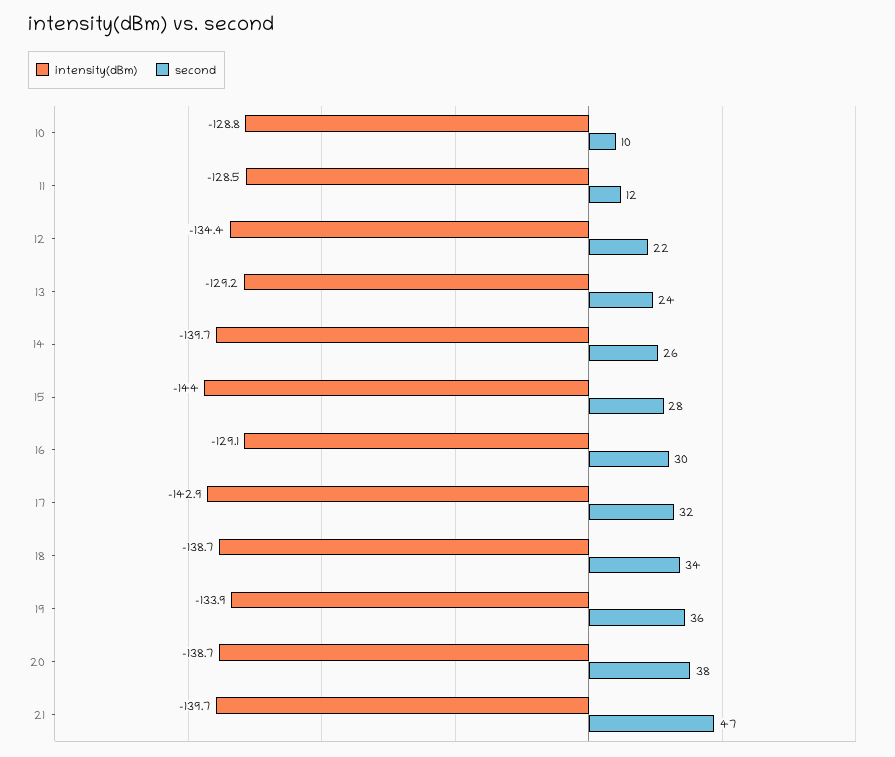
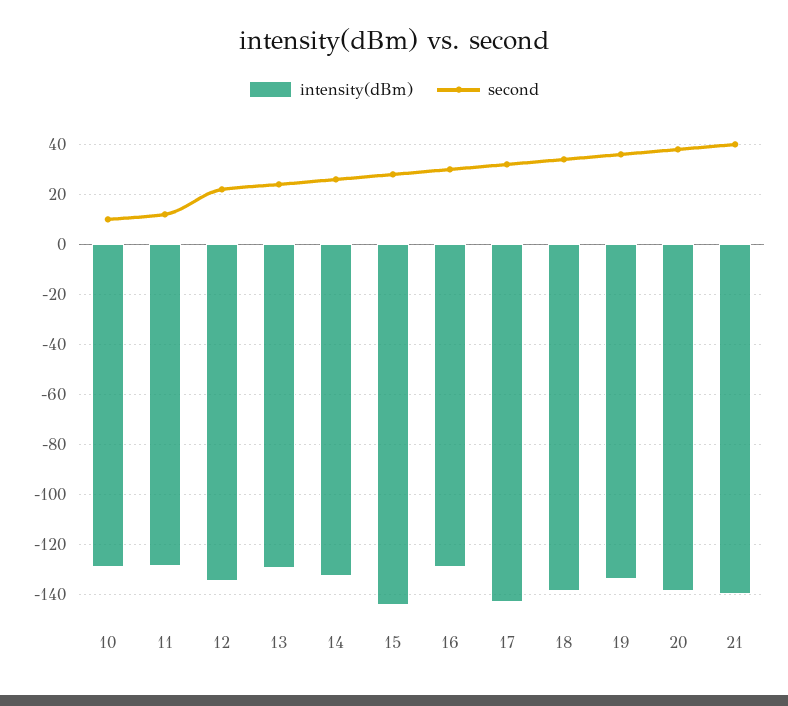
intensity(dBm), 14: -139.7 -> -132.5
second, 21: 47 -> 40

